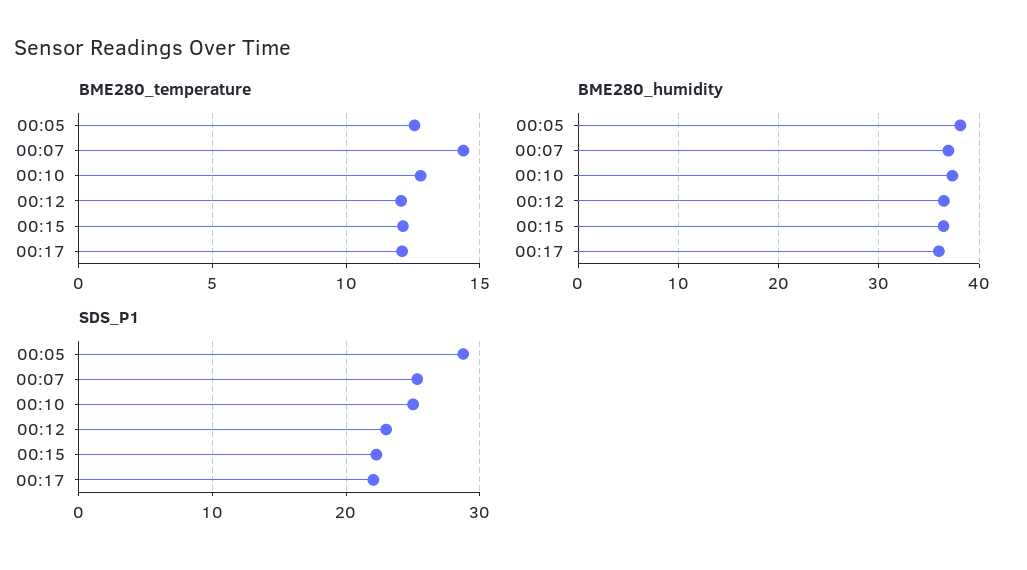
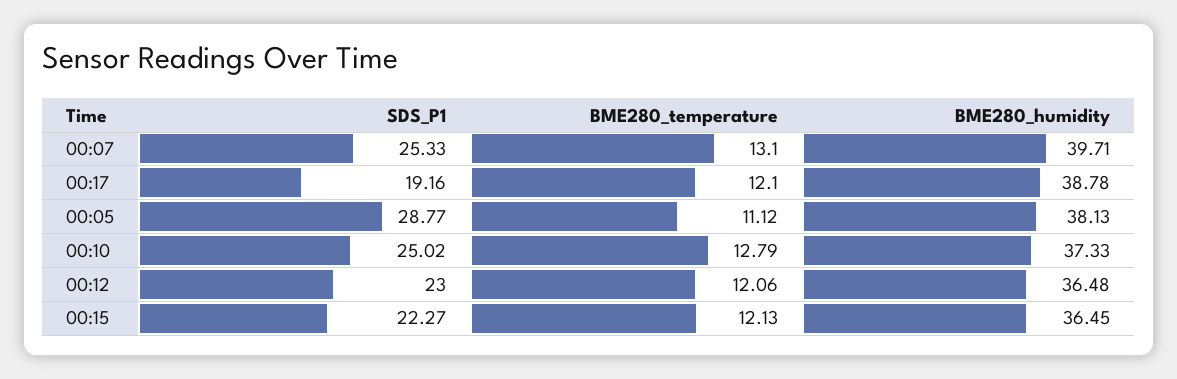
BME280_temperature, 00:05: 12.5 -> 11.12
BME280_temperature, 00:07: 14.5 -> 13.1
BME280_humidity, 00:07: 37 -> 39.71
BME280_humidity, 00:17: 36 -> 38.78
SDS_P1, 00:17: 22 -> 19.16

